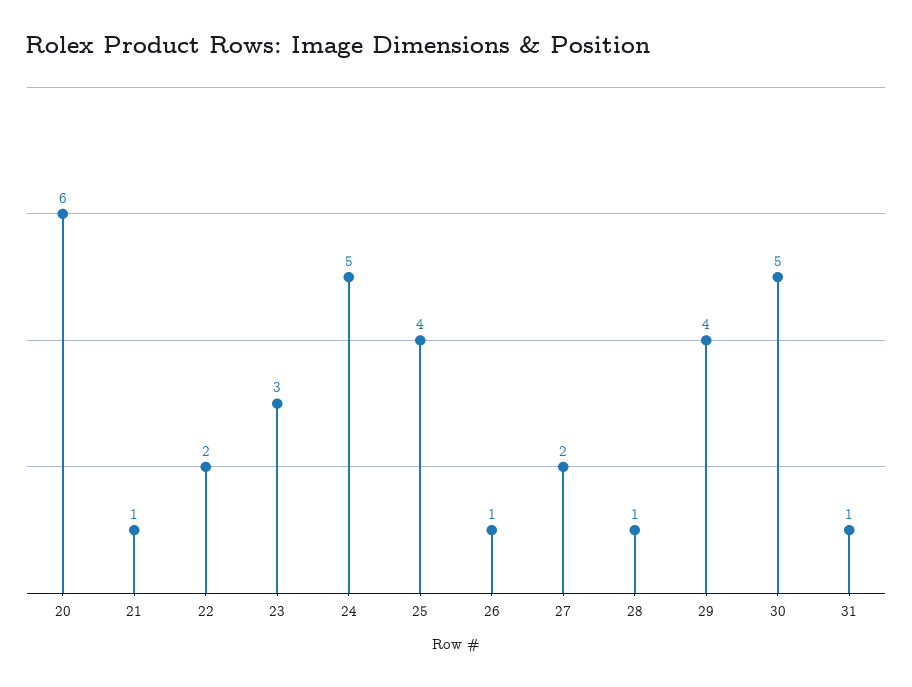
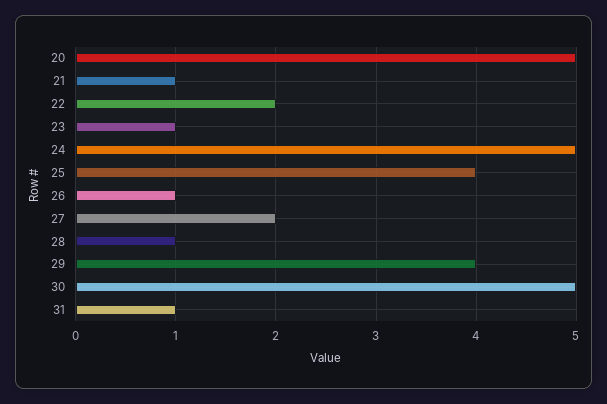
20: 6 -> 5
23: 3 -> 1

